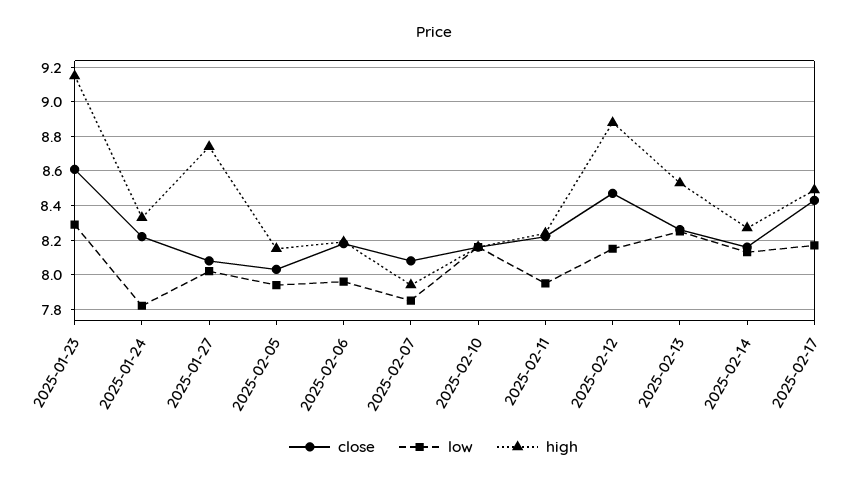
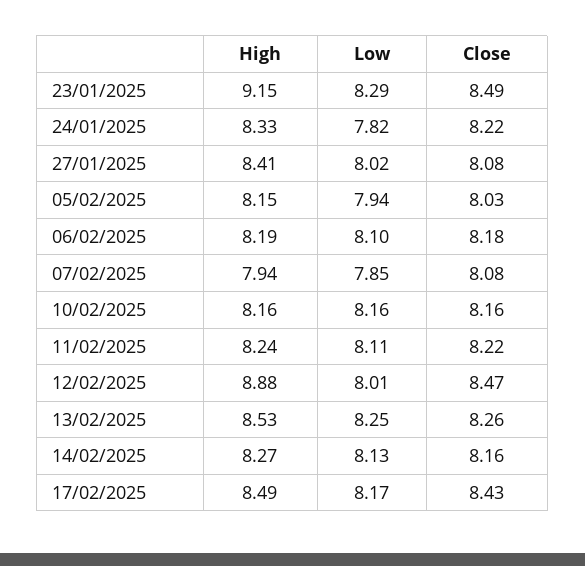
close, 2025-01-23: 8.6 -> 8.49
high, 2025-01-27: 8.75 -> 8.41
low, 2025-02-06: 7.95 -> 8.1
low, 2025-02-11: 7.95 -> 8.11
low, 2025-02-12: 8.15 -> 8.01

